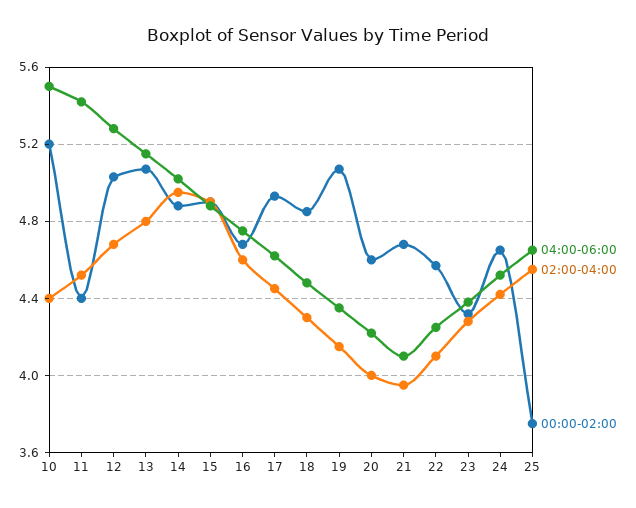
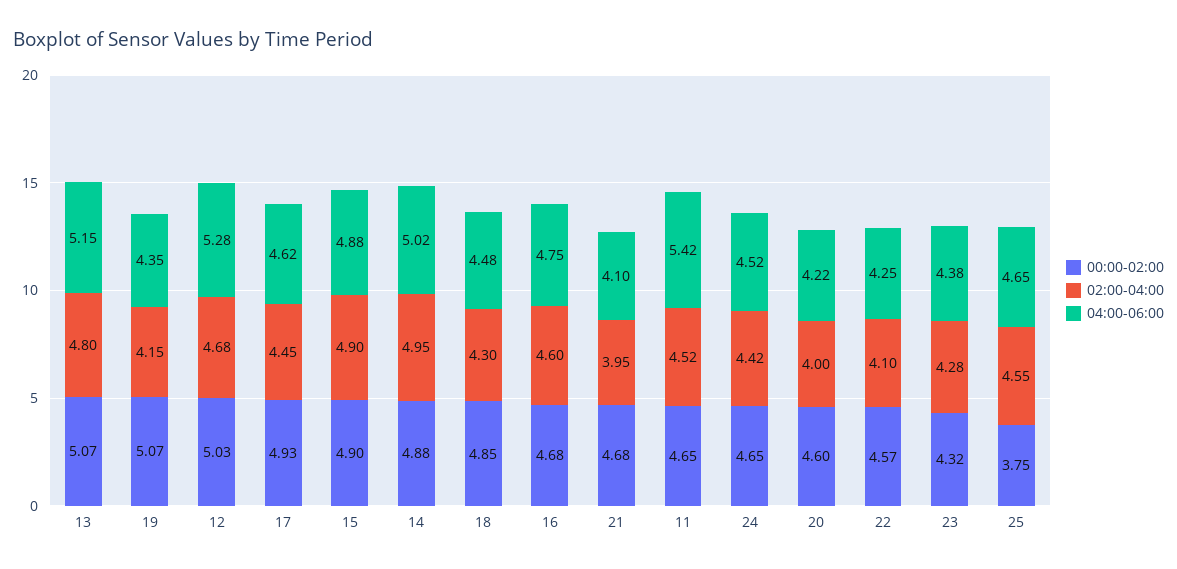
04:00-06:00, 10: 5.5 -> none
02:00-04:00, 10: 4.4 -> none
00:00-02:00, 10: 5.2 -> none
00:00-02:00, 11: 4.4 -> 4.65

